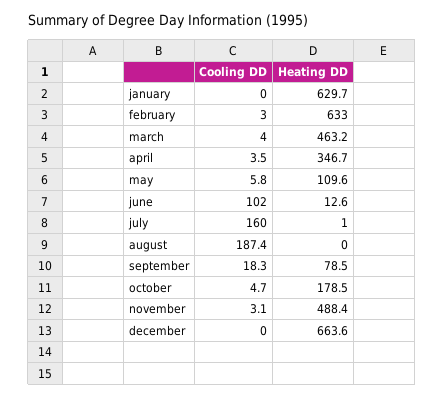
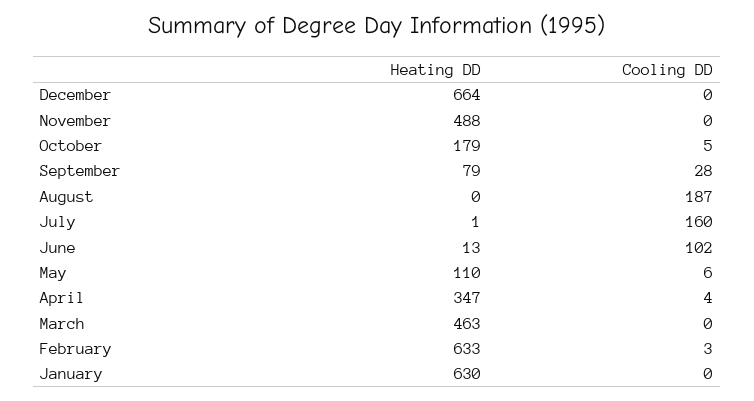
Cooling DD, march: 4 -> 0
Cooling DD, september: 18.3 -> 28
Cooling DD, november: 3.1 -> 0

